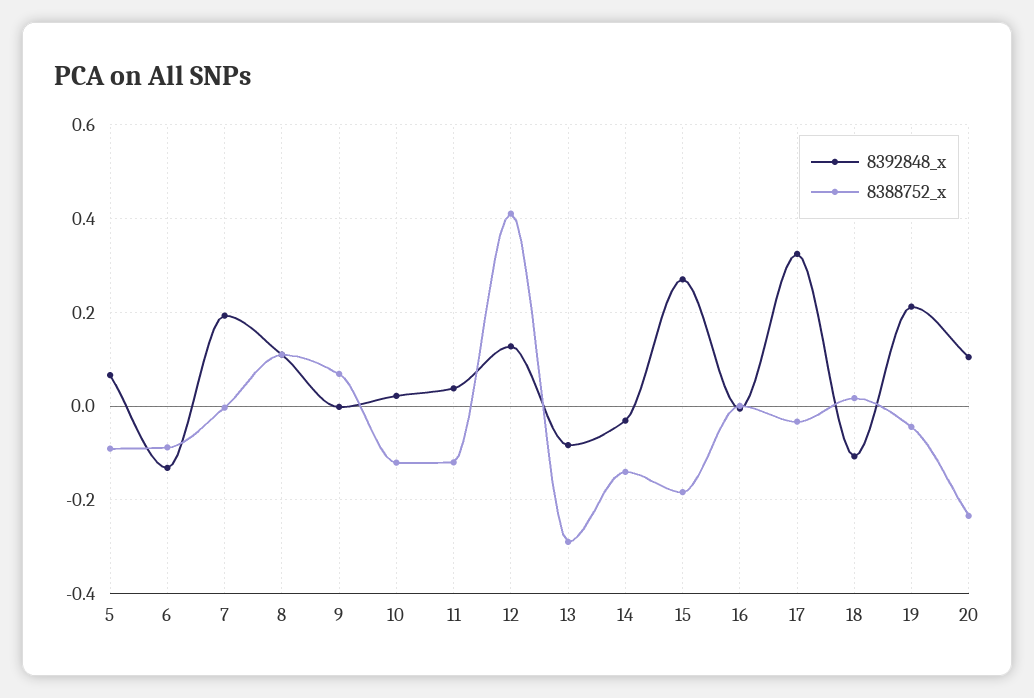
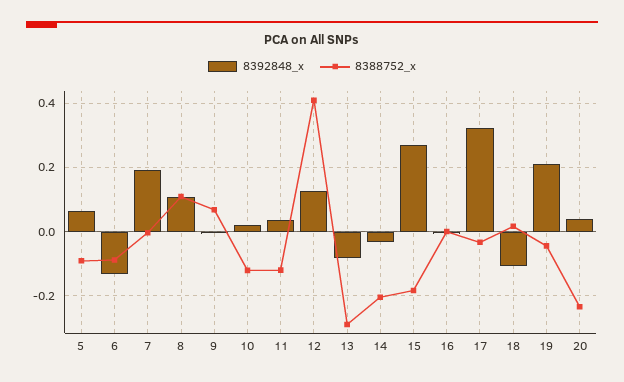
8388752_x, 14: -0.14 -> -0.2
8392848_x, 20: 0.1 -> 0.04

